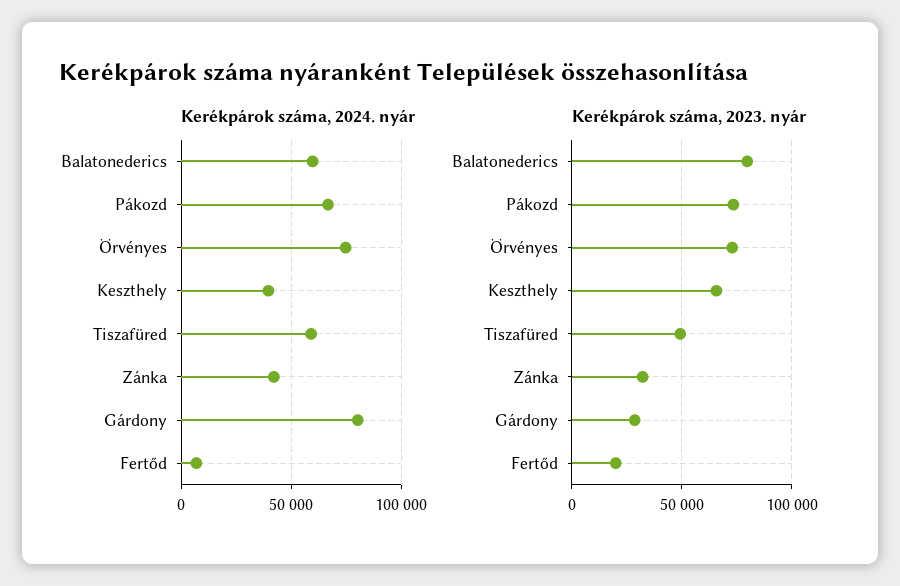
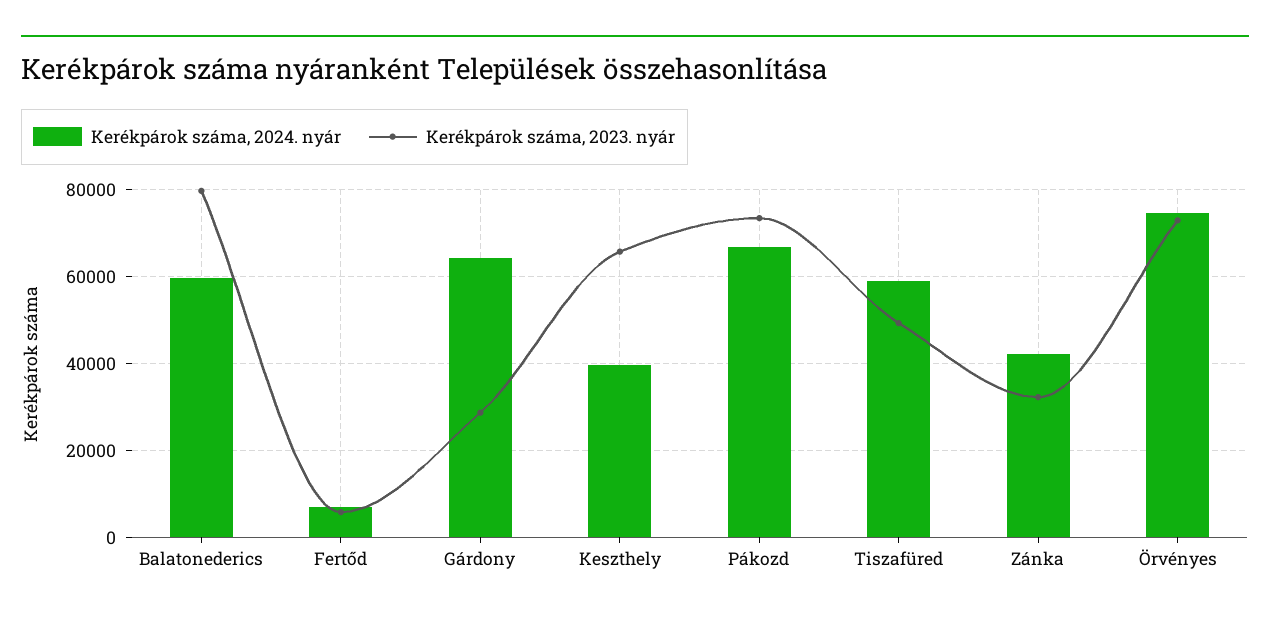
Kerékpárok száma, 2024. nyár, Gárdony: 80000 -> 64000
Kerékpárok száma, 2023. nyár, Fertőd: 20000 -> 6000

